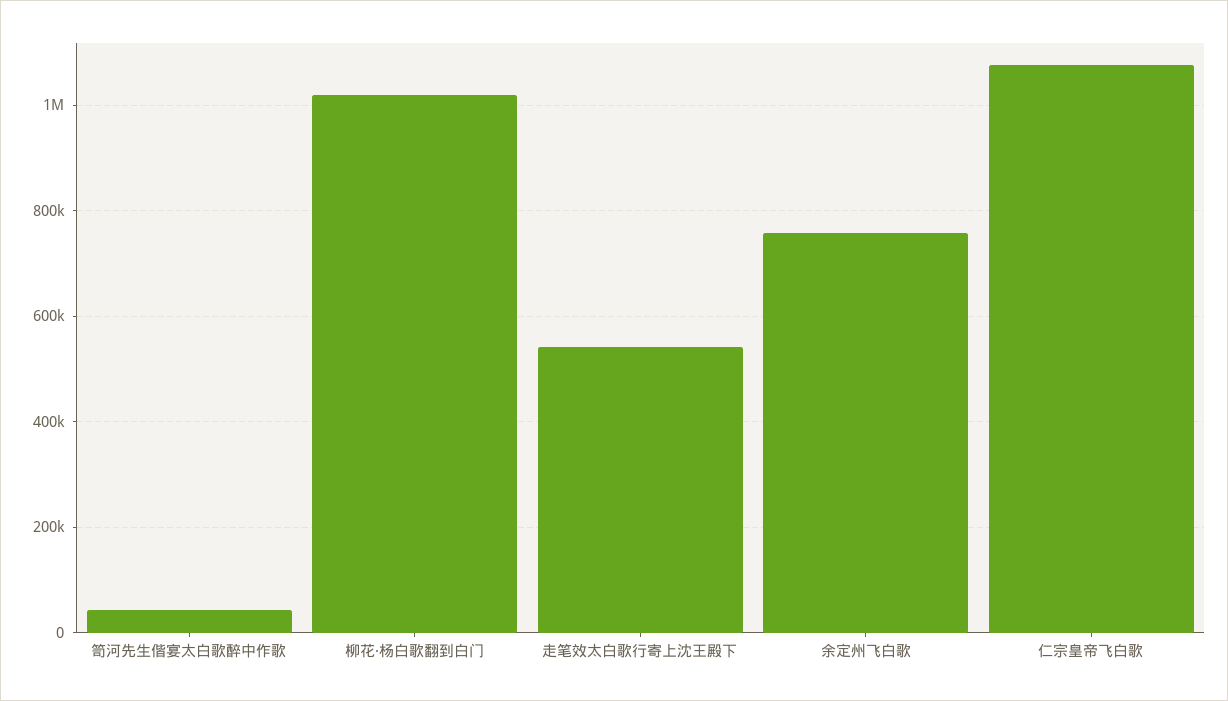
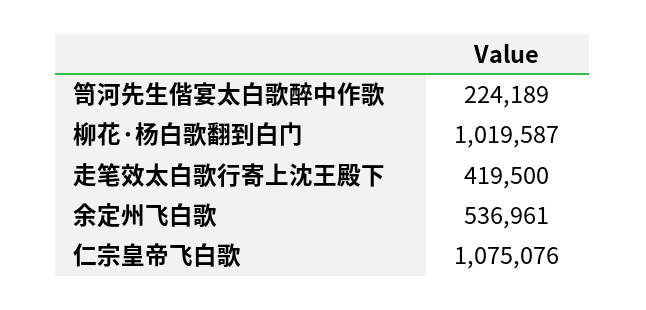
笥河先生偕宴太白歌醉中作歌: 40000 -> 224189
走笔效太白歌行寄上沈王殿下: 540000 -> 419500
余定州飞白歌: 760000 -> 536961

